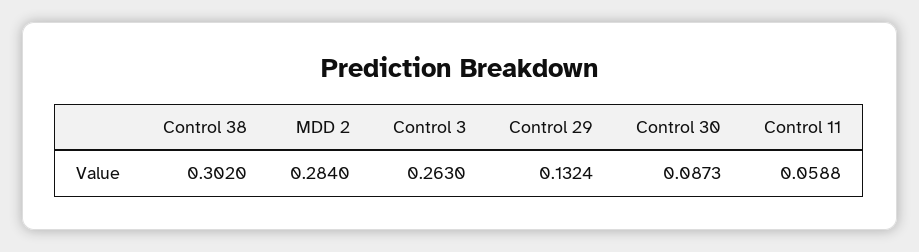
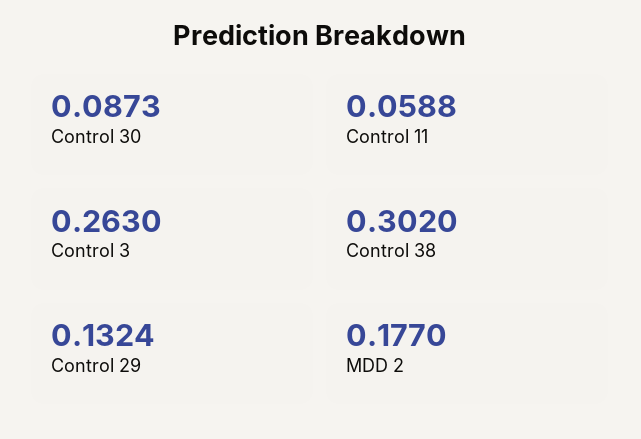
MDD 2: 0.284 -> 0.177

